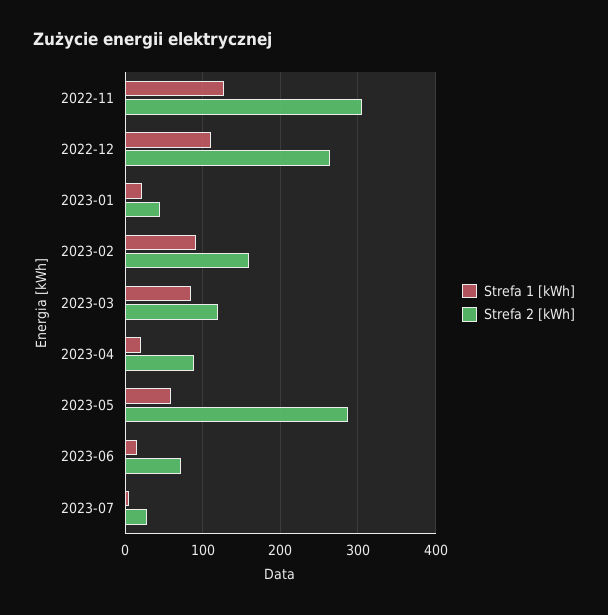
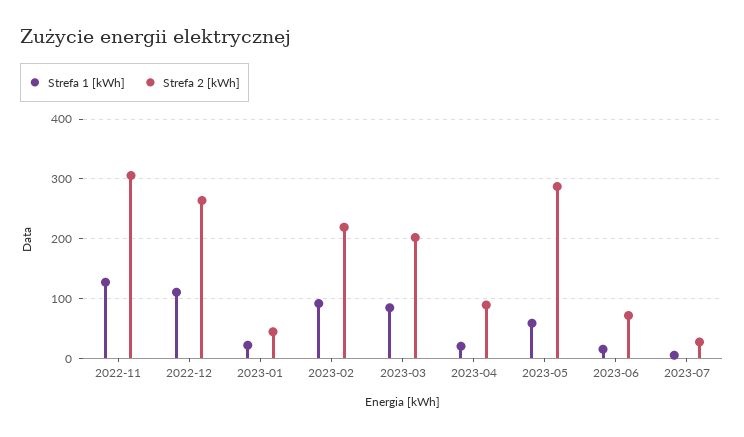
Strefa 2 [kWh], 2023-02: 160 -> 220
Strefa 2 [kWh], 2023-03: 120 -> 200

